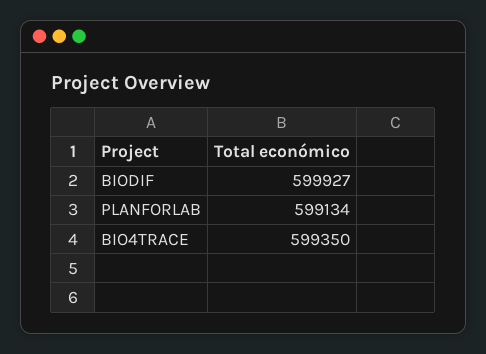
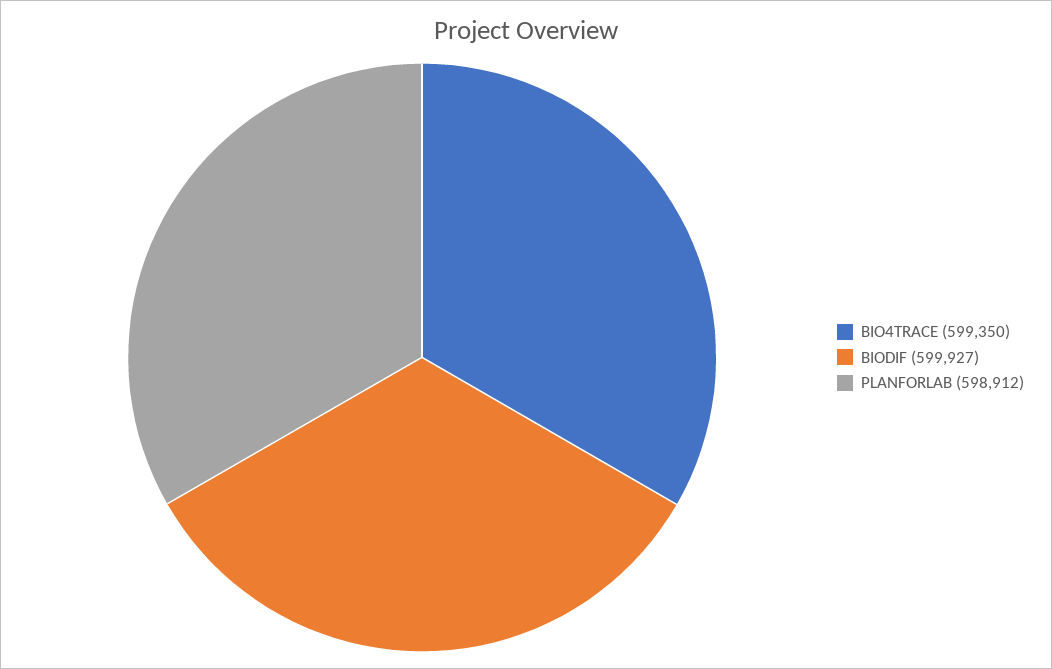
PLANFORLAB: 599134 -> 598912

